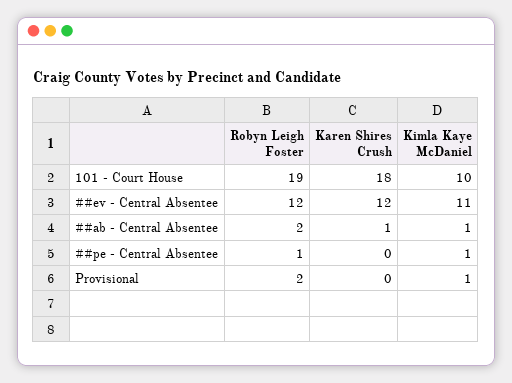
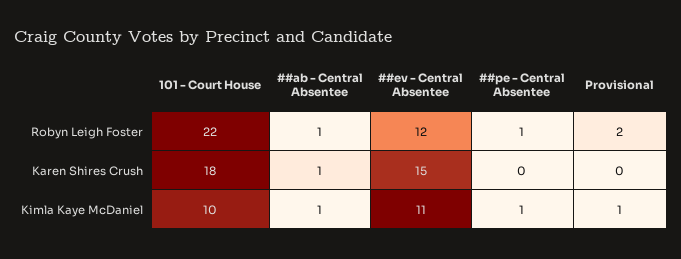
Robyn Leigh Foster, 101 - Court House: 19 -> 22
Karen Shires Crush, ##ev - Central Absentee: 12 -> 15
Robyn Leigh Foster, ##ab - Central Absentee: 2 -> 1

